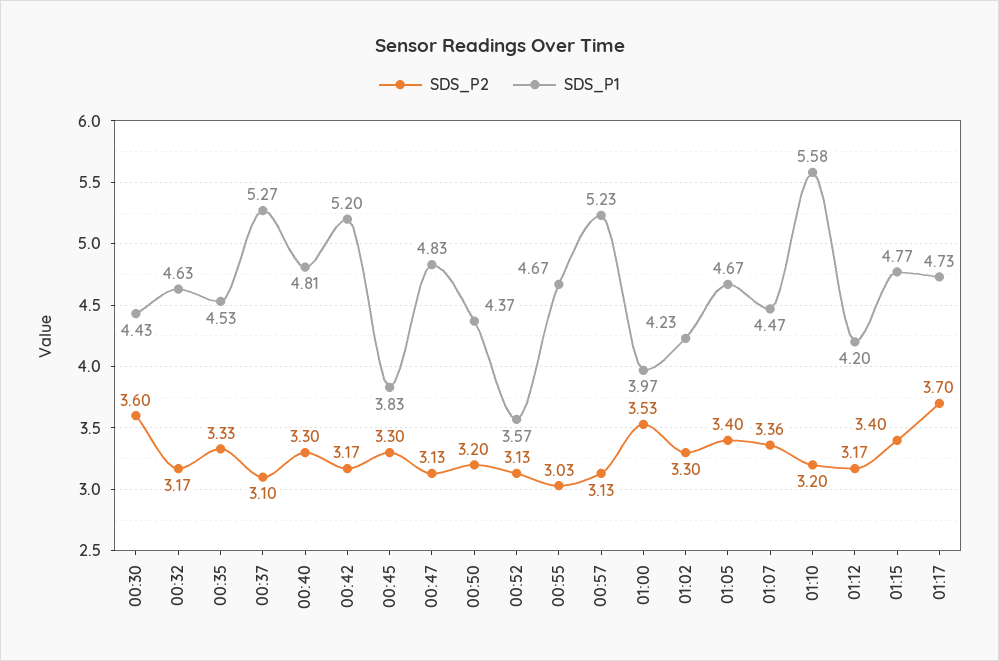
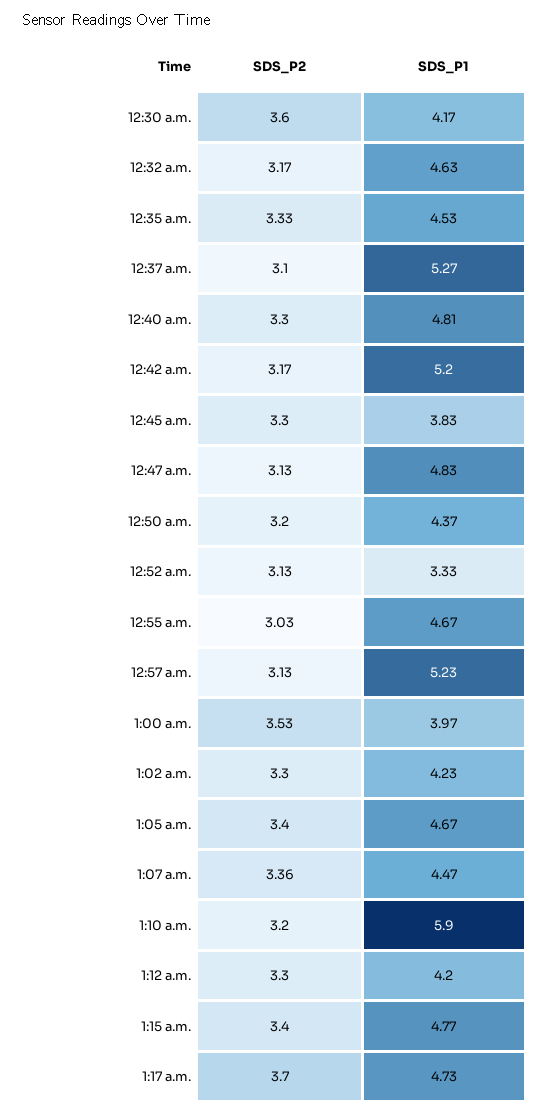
SDS_P1, 00:30: 4.43 -> 4.17
SDS_P1, 00:52: 3.57 -> 3.33
SDS_P1, 01:10: 5.58 -> 5.9
SDS_P2, 01:12: 3.17 -> 3.3

